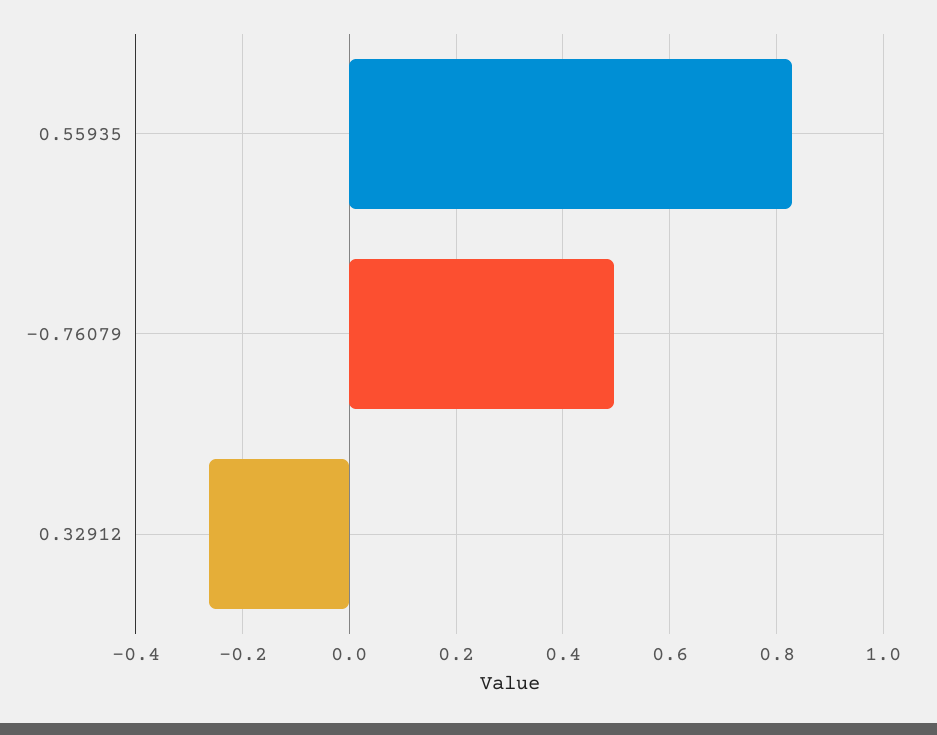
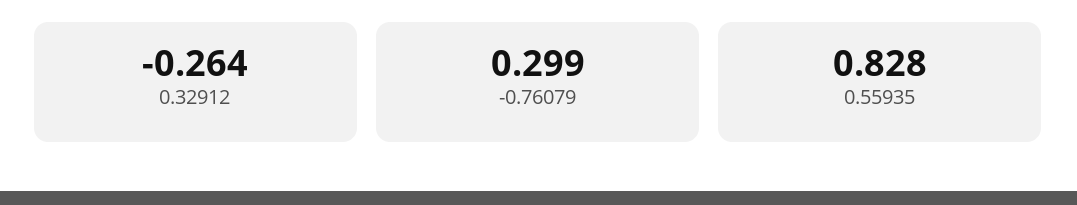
-0.76079: 0.5 -> 0.299

